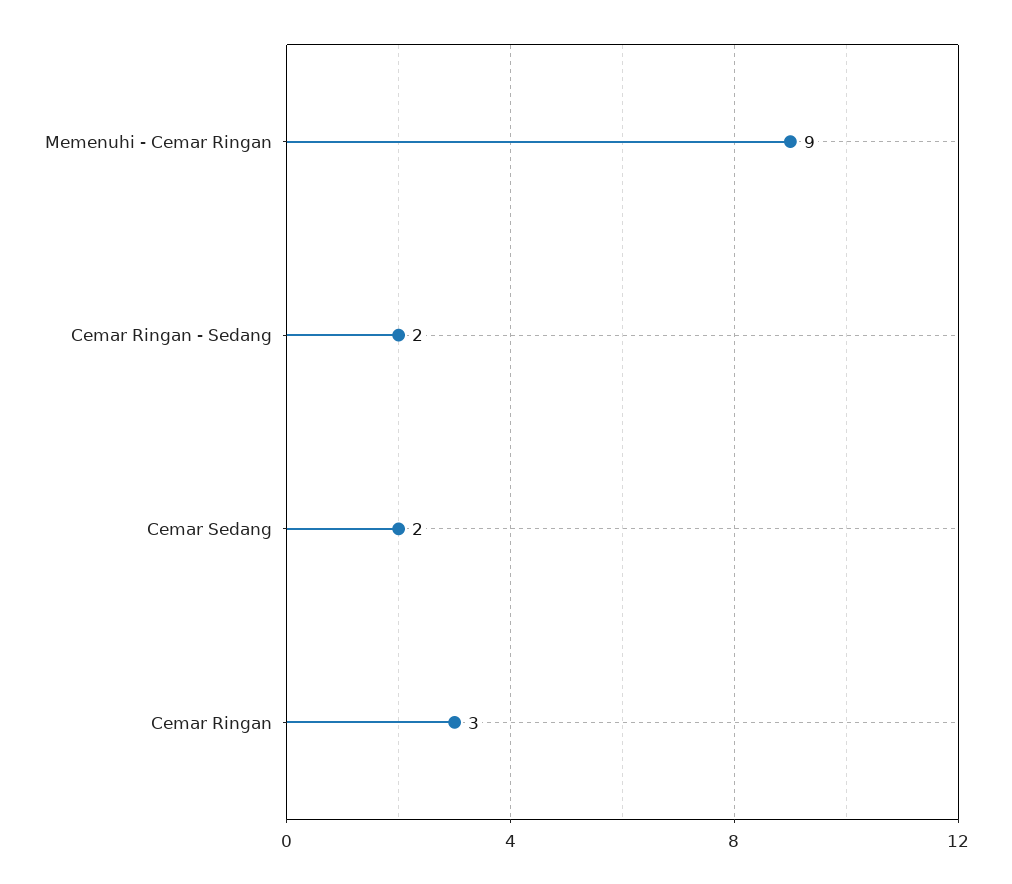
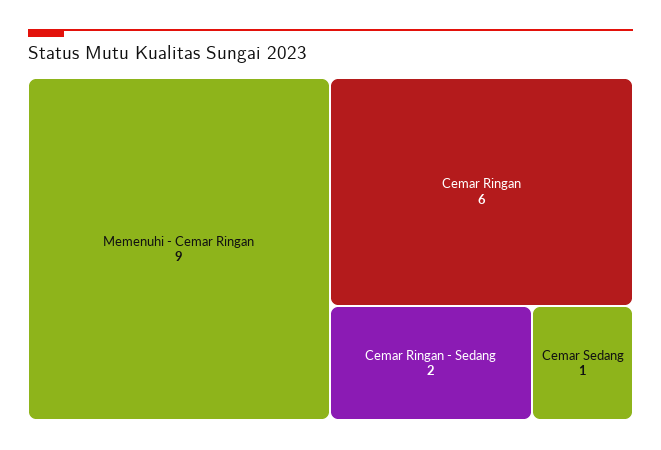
Cemar Sedang: 2 -> 1
Cemar Ringan: 3 -> 6

